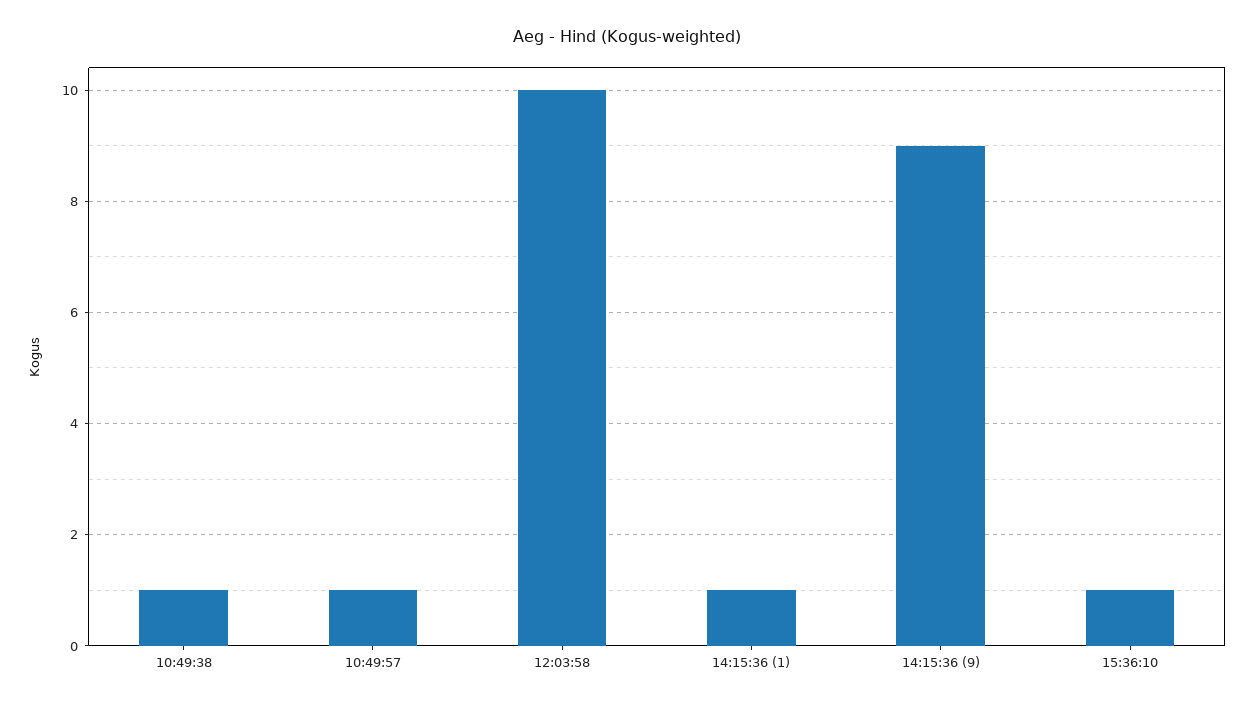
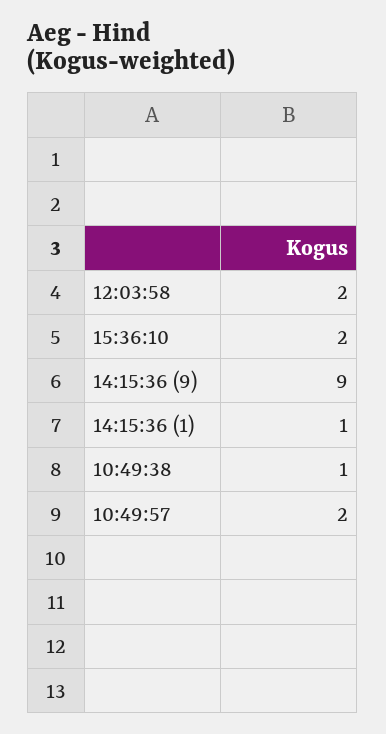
10:49:57: 1 -> 2
12:03:58: 10 -> 2
15:36:10: 1 -> 2

